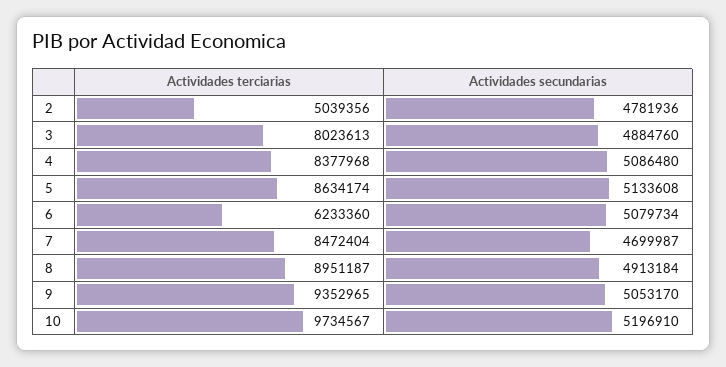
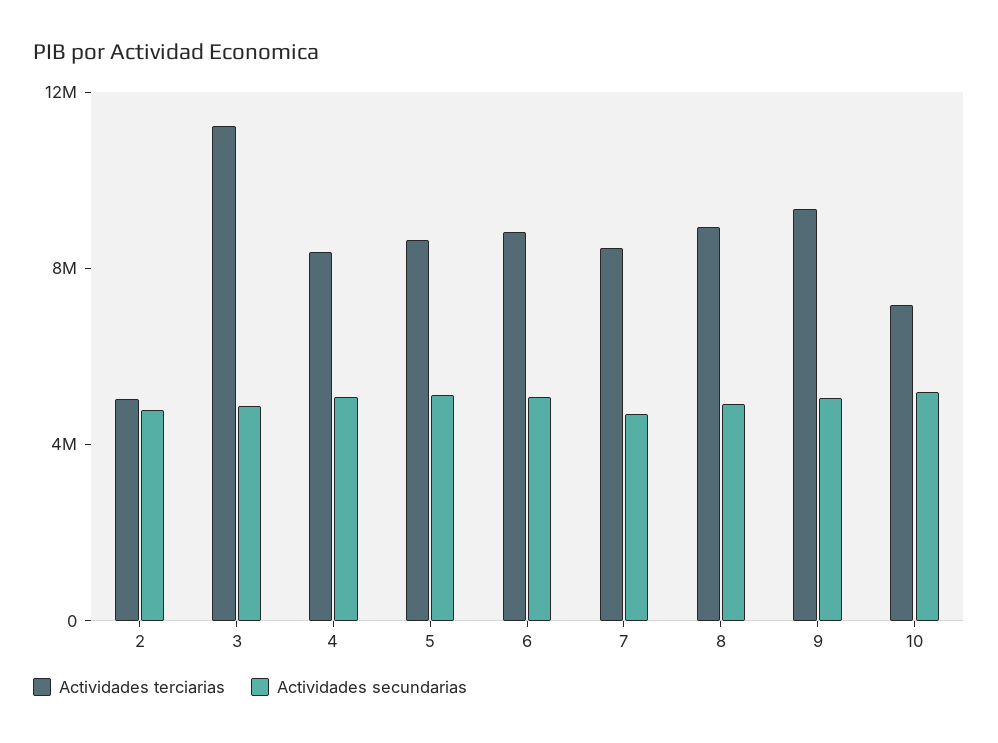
Actividades terciarias, 3: 8023613 -> 11000000
Actividades terciarias, 6: 6233360 -> 9000000
Actividades terciarias, 10: 9734567 -> 7000000

